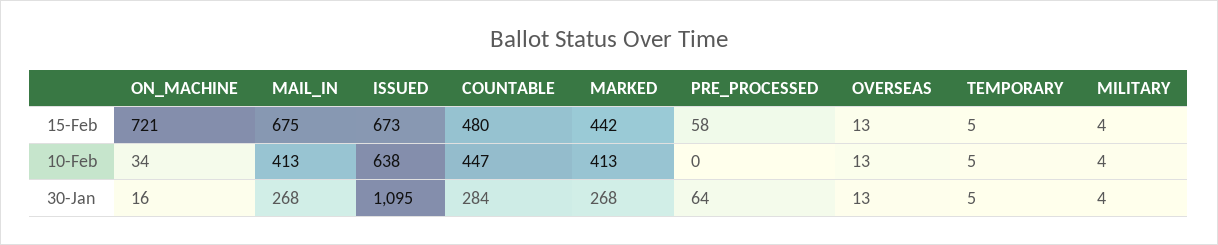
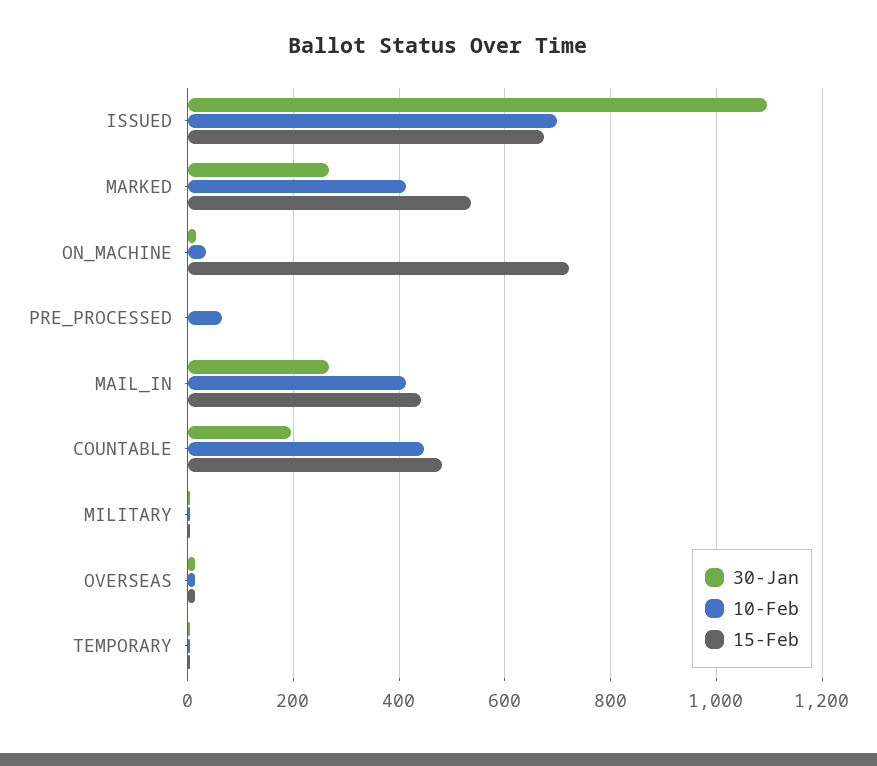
15-Feb, MAIL_IN: 675 -> 440
15-Feb, MARKED: 442 -> 540
15-Feb, PRE_PROCESSED: 58 -> 0
10-Feb, ISSUED: 638 -> 700
10-Feb, PRE_PROCESSED: 0 -> 60
30-Jan, COUNTABLE: 284 -> 200
30-Jan, PRE_PROCESSED: 64 -> 0

